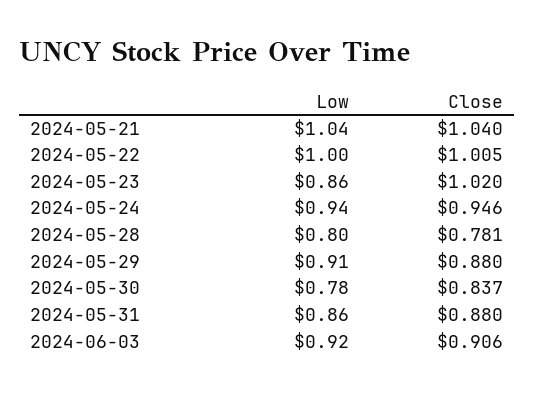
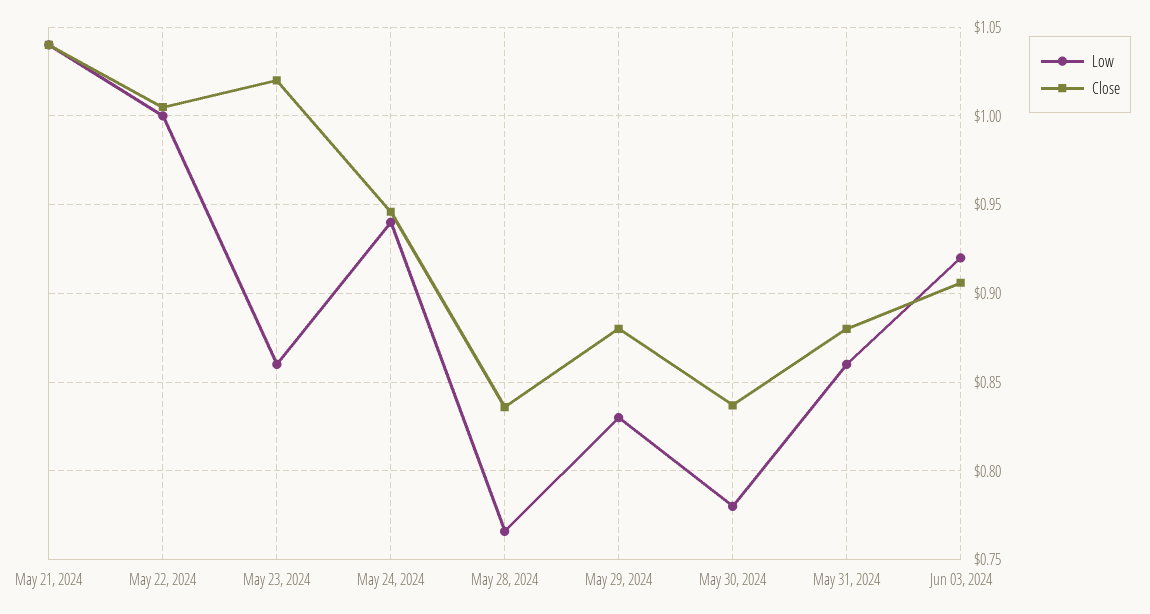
Low, 2024-05-28: 0.8 -> 0.765
Close, 2024-05-28: 0.781 -> 0.835
Low, 2024-05-29: 0.91 -> 0.83

